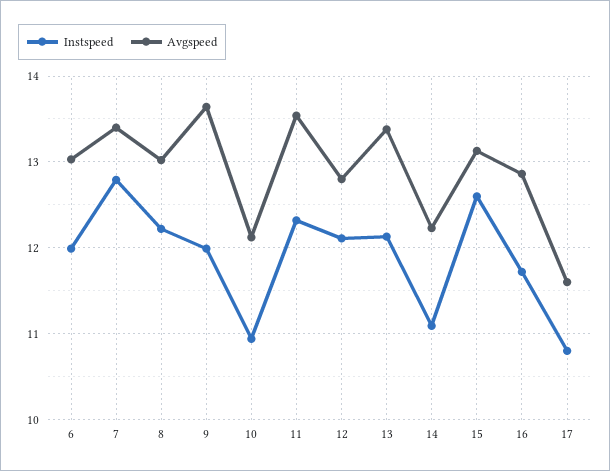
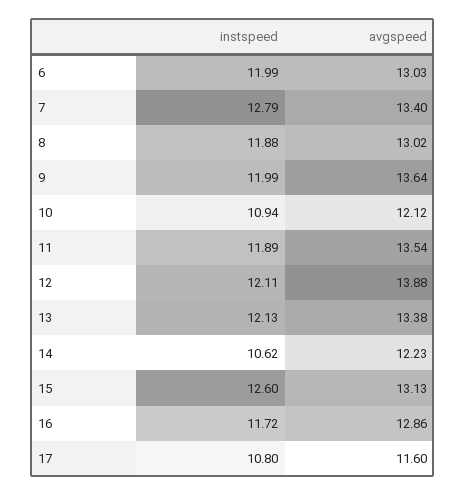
Instspeed, 8: 12.2 -> 11.88
Instspeed, 11: 12.3 -> 11.89
Avgspeed, 12: 12.8 -> 13.88
Instspeed, 14: 11.1 -> 10.62

